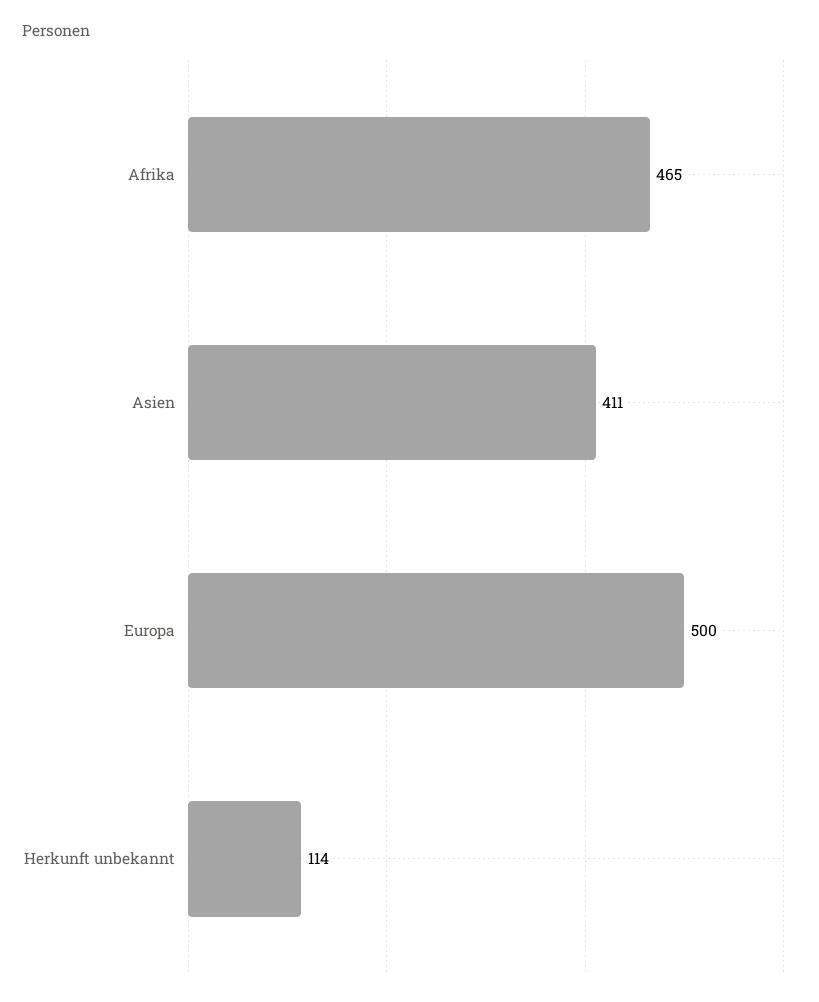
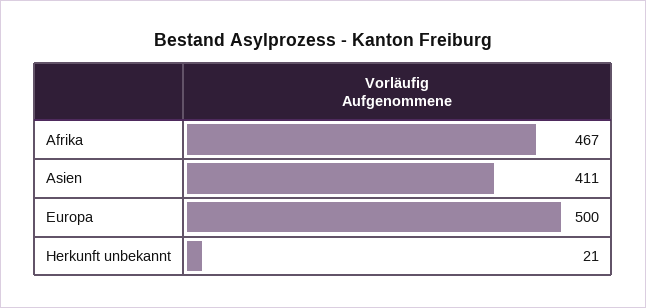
Afrika: 465 -> 467
Herkunft unbekannt: 114 -> 21

